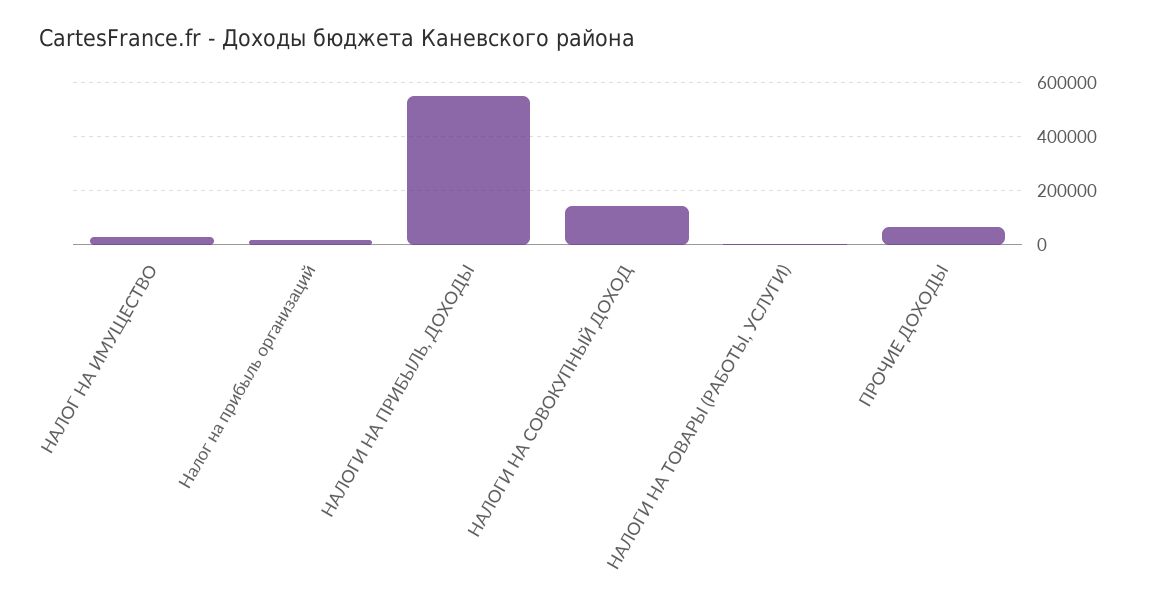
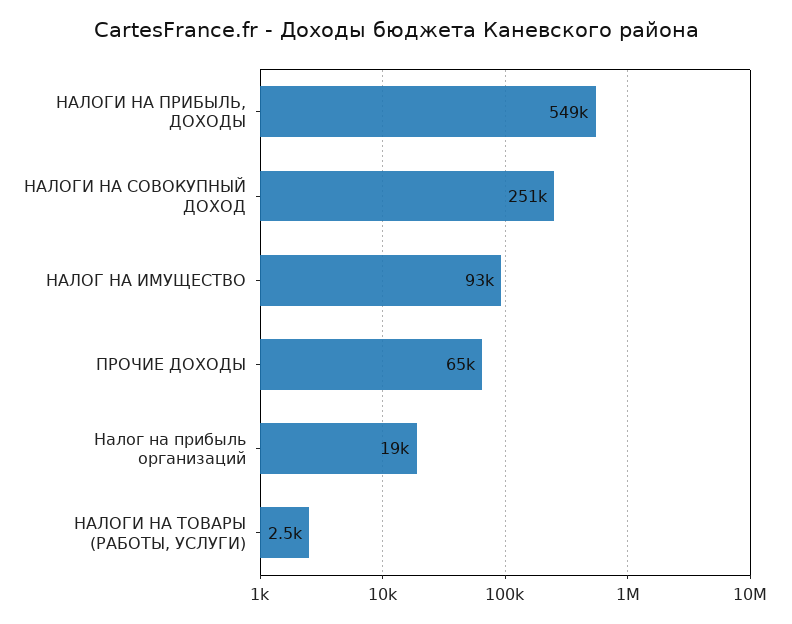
НАЛОГ НА ИМУЩЕСТВО: 25000 -> 93000
НАЛОГИ НА СОВОКУПНЫЙ ДОХОД: 150000 -> 251000

